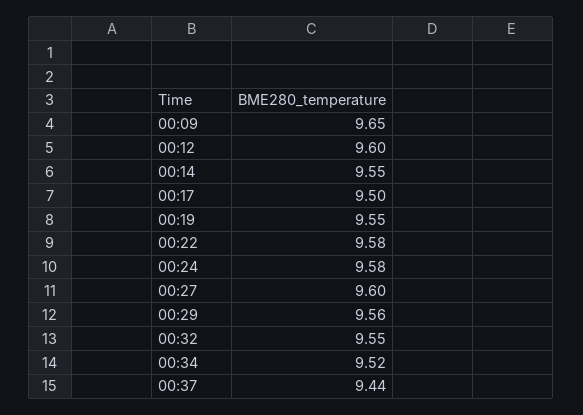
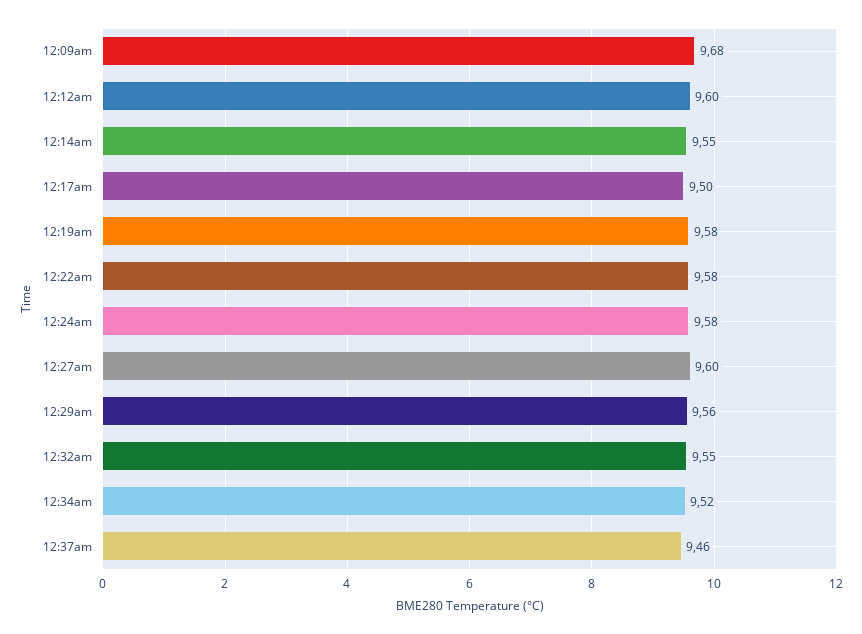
00:09: 9.65 -> 9.68
00:19: 9.55 -> 9.58
00:37: 9.44 -> 9.46

